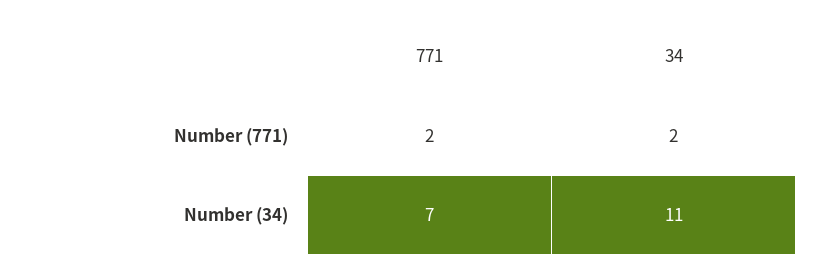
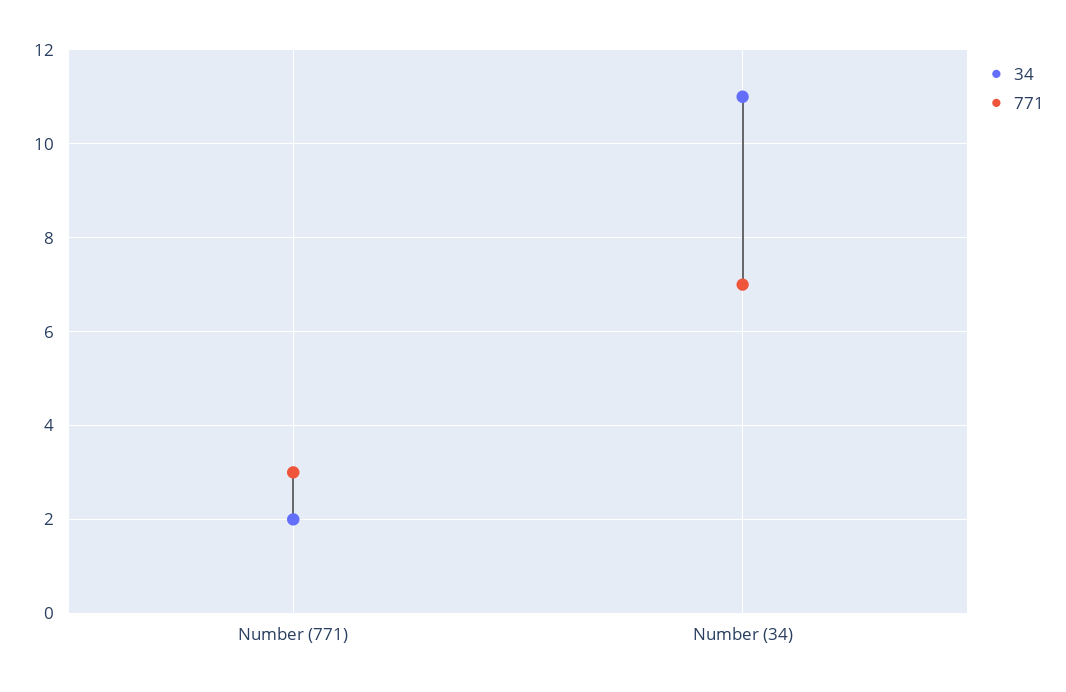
771, Number (771): 2 -> 3

